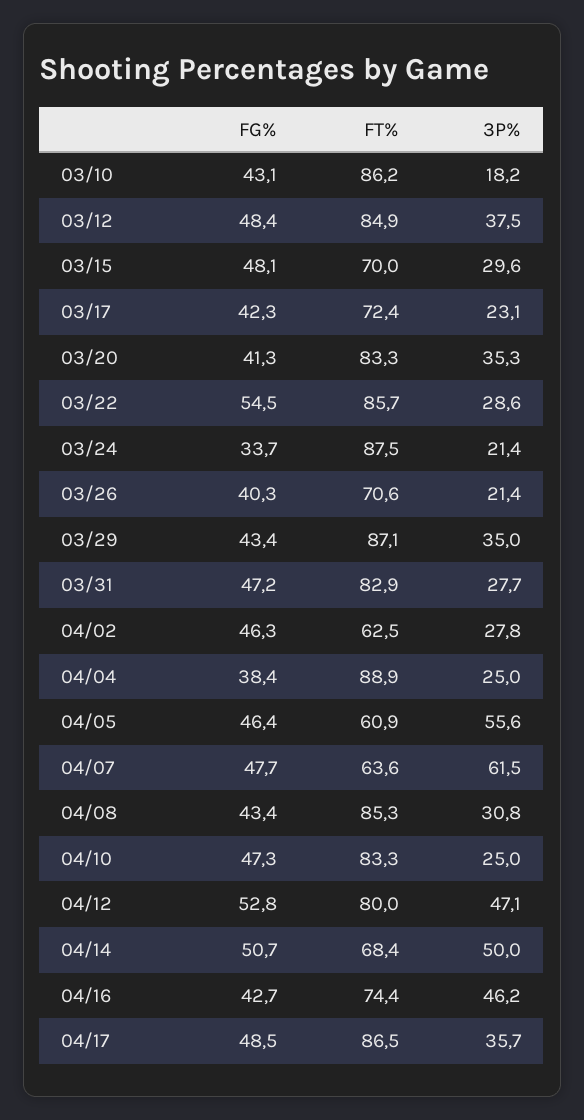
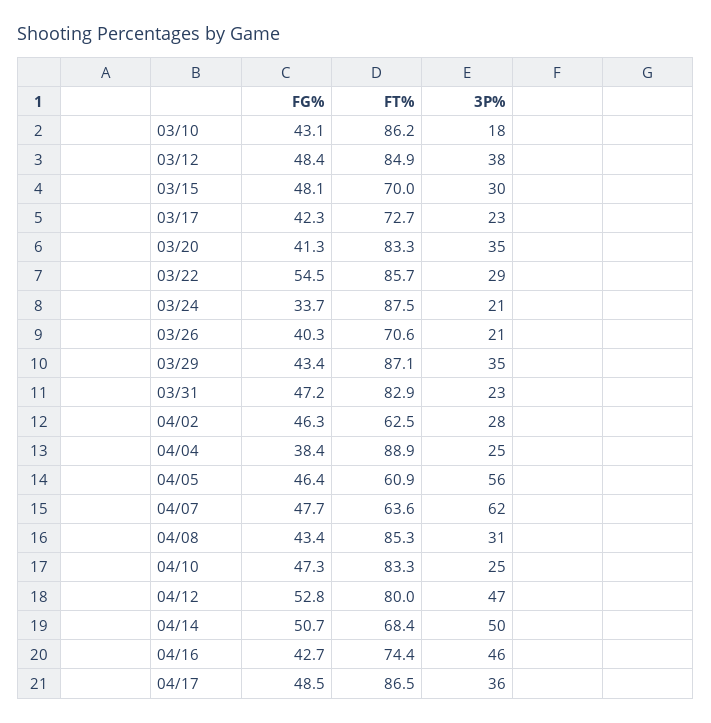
FT%, 03/17: 72.4 -> 72.7
3P%, 03/31: 27.7 -> 23

